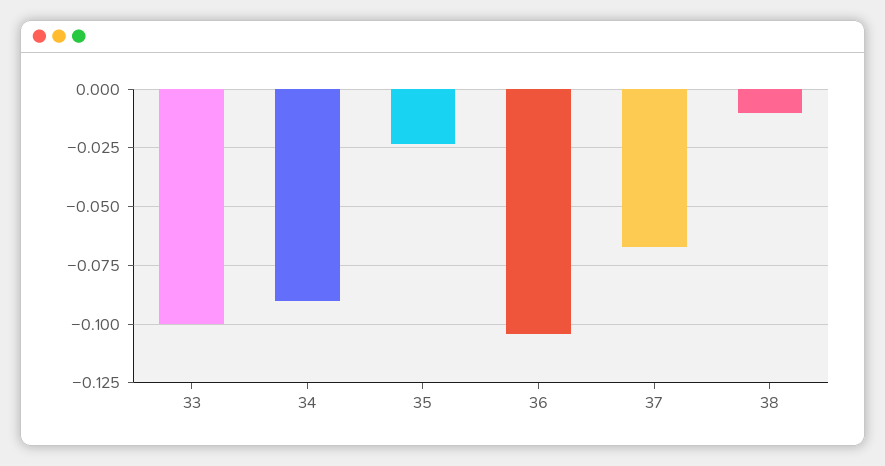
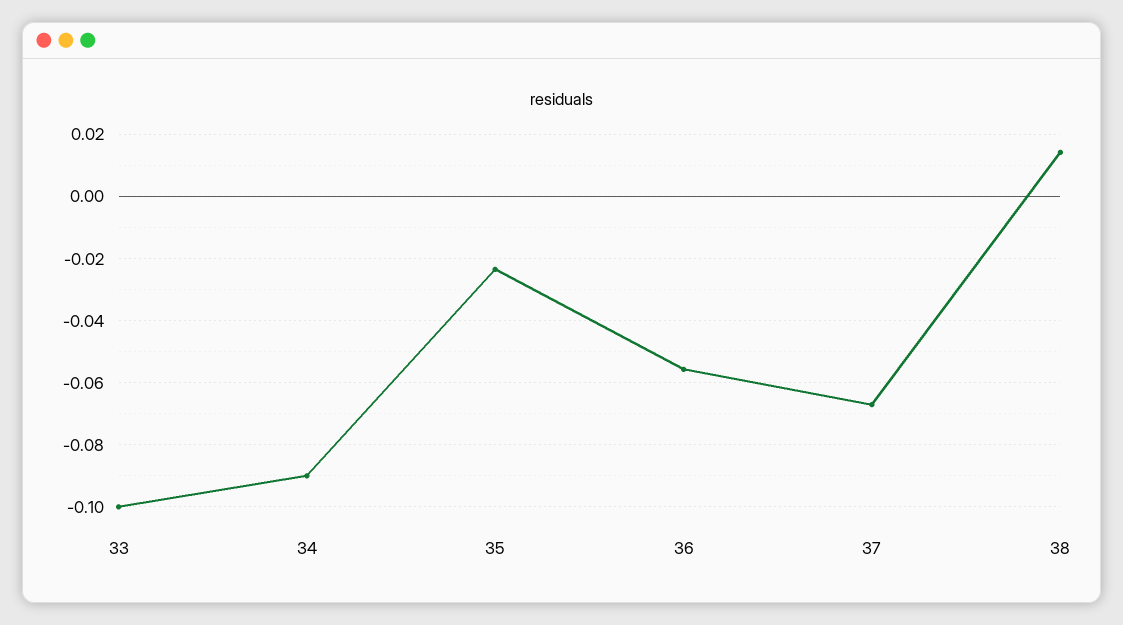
36: -0.105 -> -0.056
38: -0.01 -> 0.014

